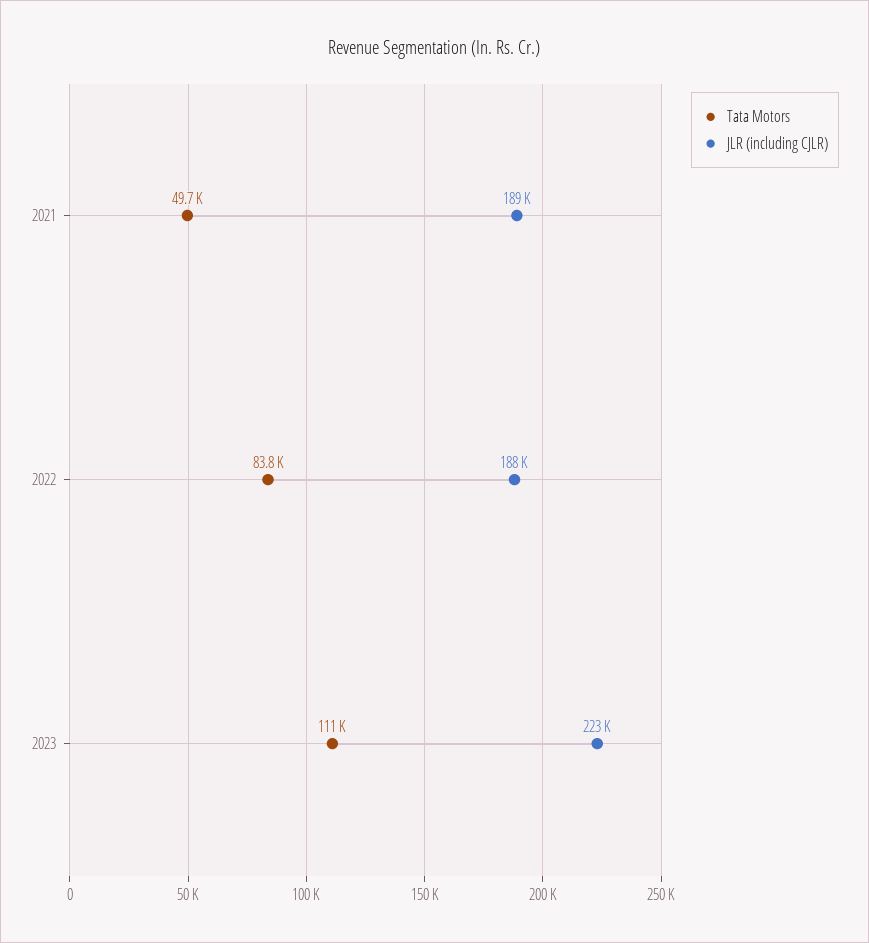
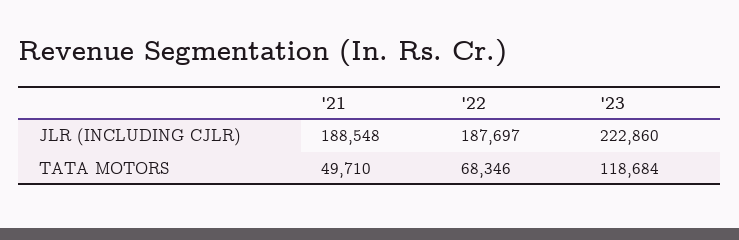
Tata Motors, 2022: 83800 -> 68346
Tata Motors, 2023: 111000 -> 118684

